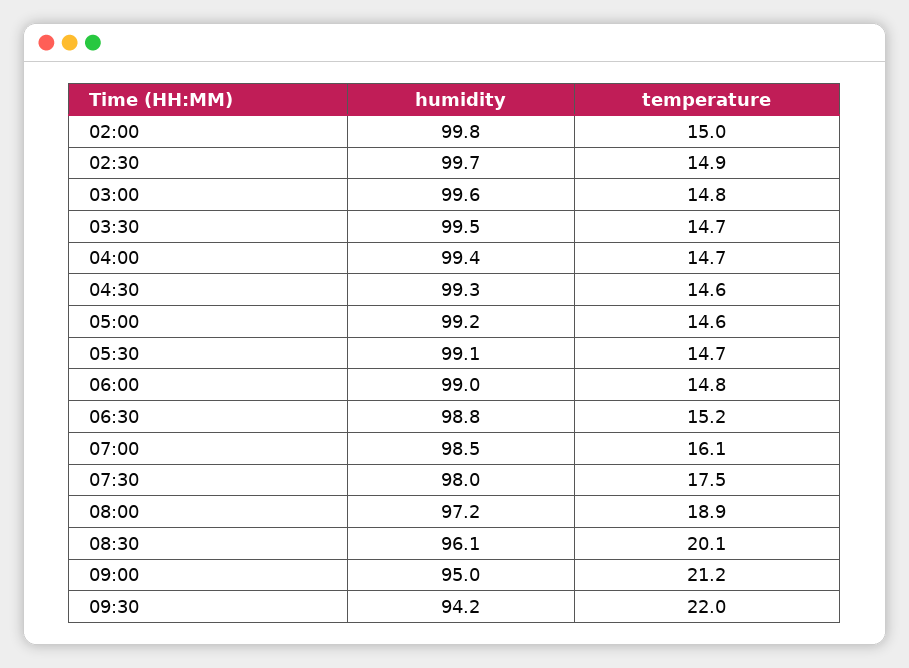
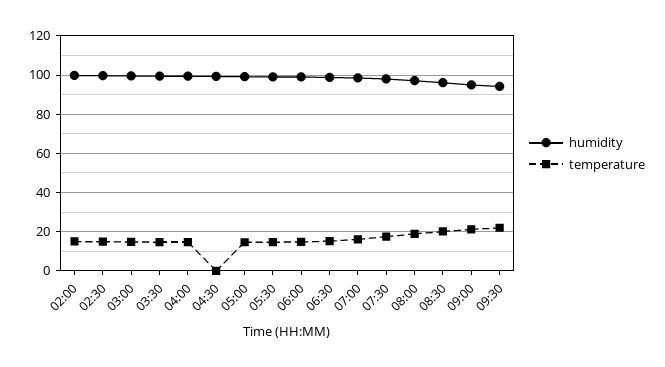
temperature, 04:30: 14.6 -> 0

